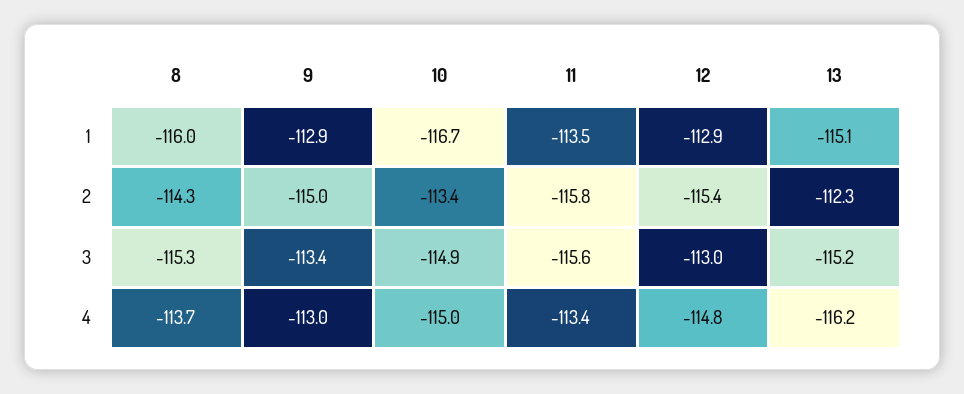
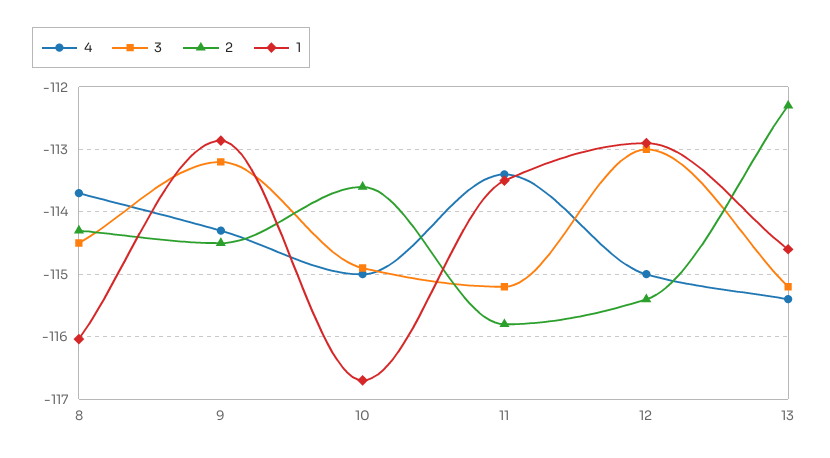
1, 13: -115.1 -> -114.6
2, 9: -115 -> -114.5
2, 10: -113.4 -> -113.6
3, 8: -115.3 -> -114.5
3, 9: -113.4 -> -113.2
3, 11: -115.6 -> -115.2
4, 9: -113 -> -114.3
4, 12: -114.8 -> -115
4, 13: -116.2 -> -115.4

